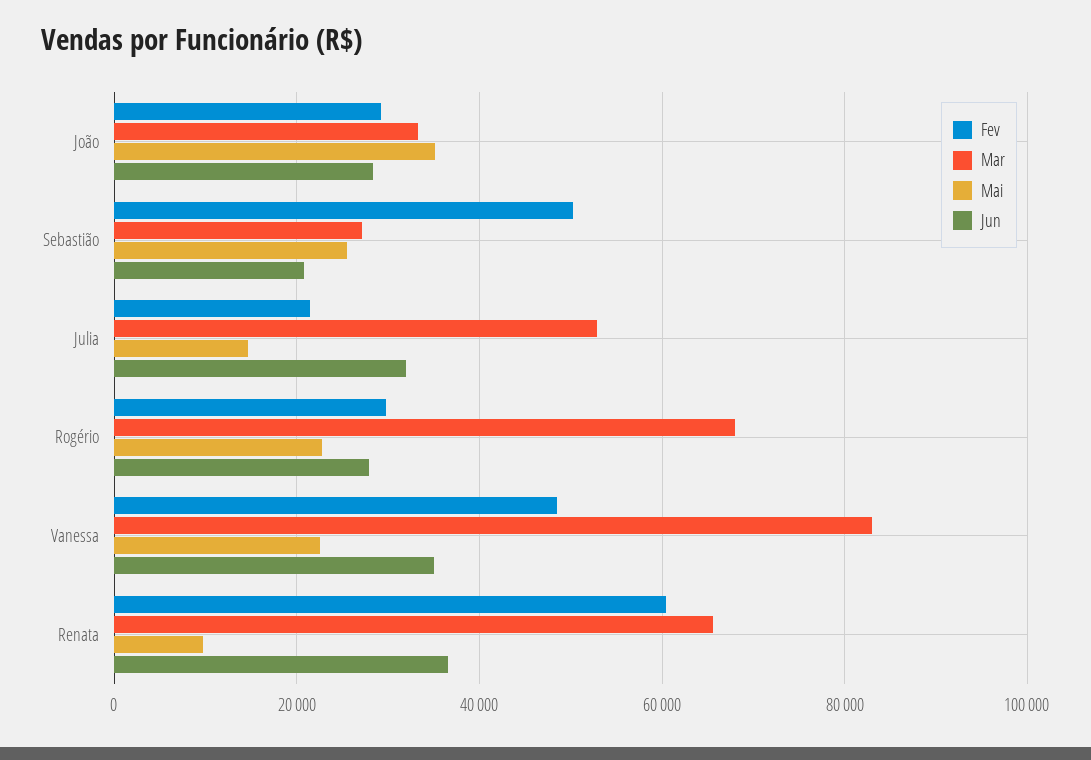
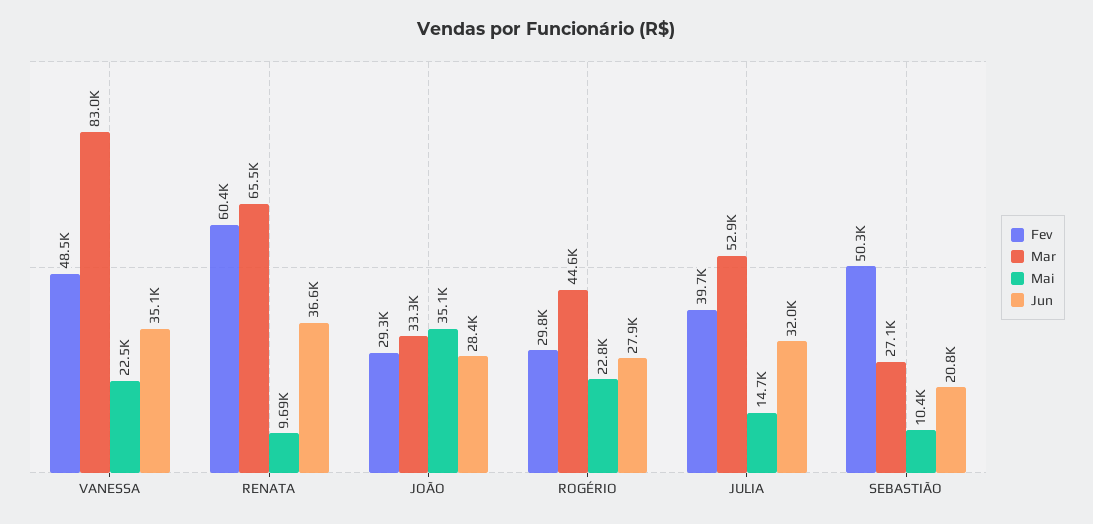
Mai, Sebastião: 26000 -> 10400
Fev, Julia: 22000 -> 39700
Mar, Rogério: 68000 -> 44600

